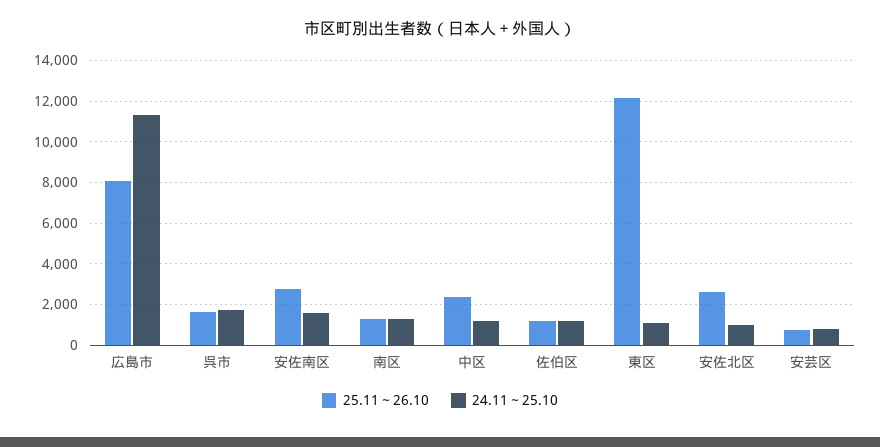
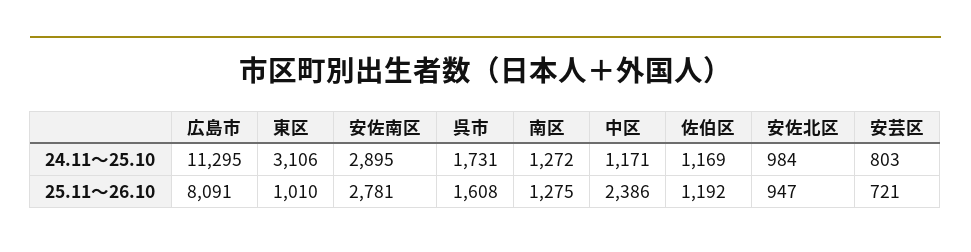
24.11～25.10, 安佐南区: 1500 -> 2895
25.11～26.10, 東区: 12000 -> 1010
24.11～25.10, 東区: 1000 -> 3106
25.11～26.10, 安佐北区: 2500 -> 947

